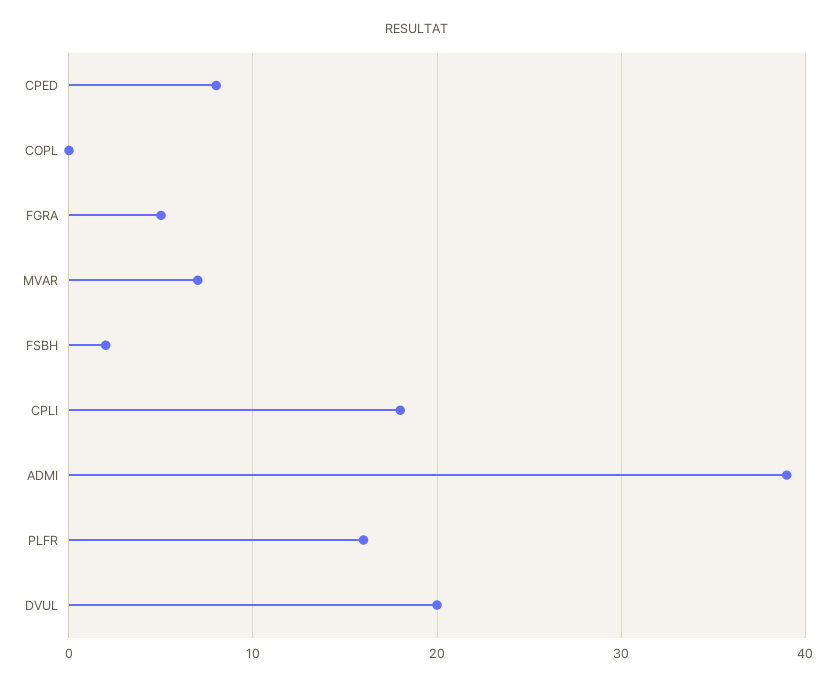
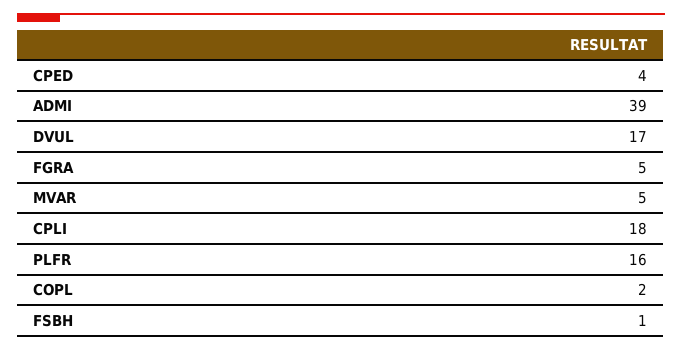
CPED: 8 -> 4
COPL: 0 -> 2
MVAR: 7 -> 5
FSBH: 2 -> 1
DVUL: 20 -> 17

